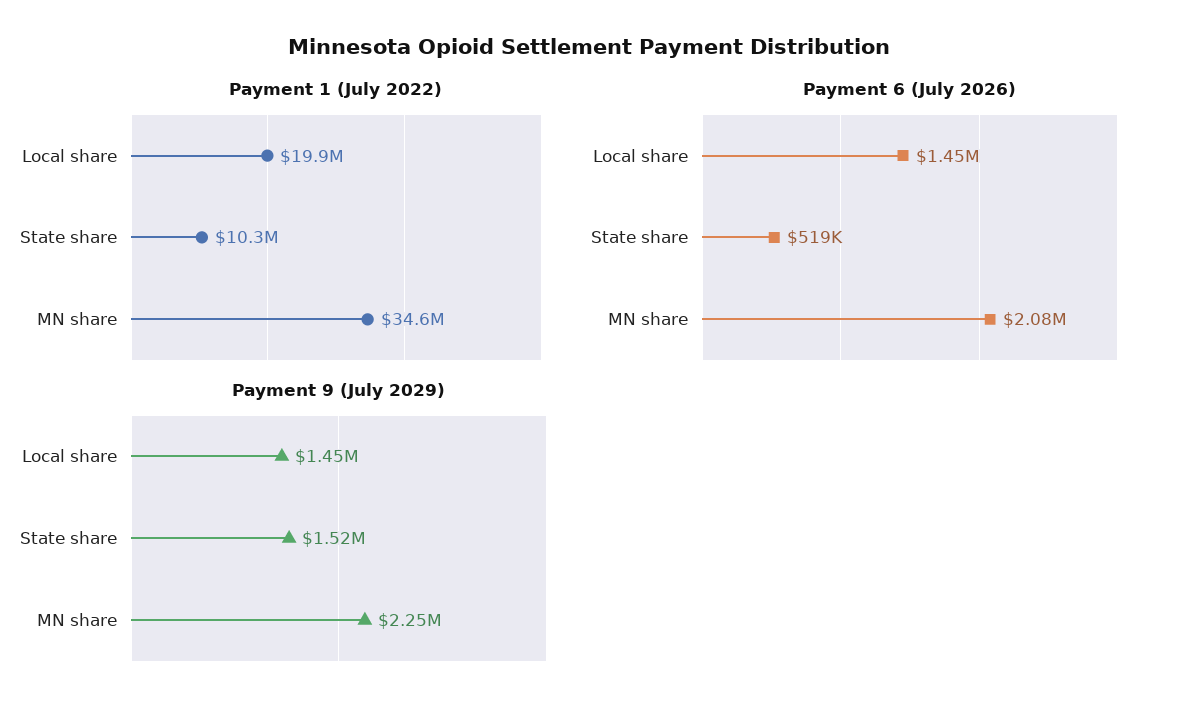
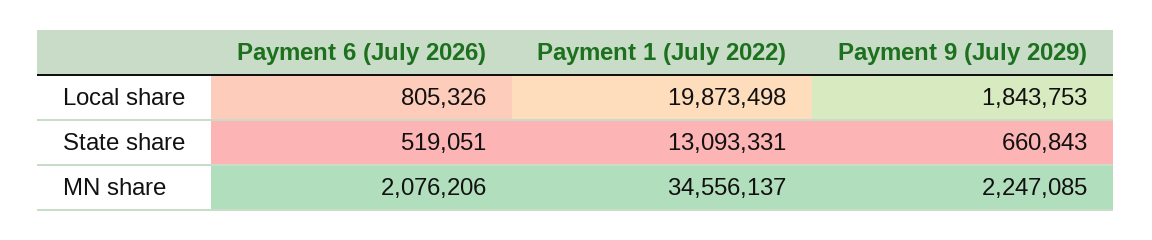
Payment 1 (July 2022), State share: 10300000 -> 13093331
Payment 6 (July 2026), Local share: 1450000 -> 805326
Payment 9 (July 2029), Local share: 1450000 -> 1843753
Payment 9 (July 2029), State share: 1520000 -> 660843

